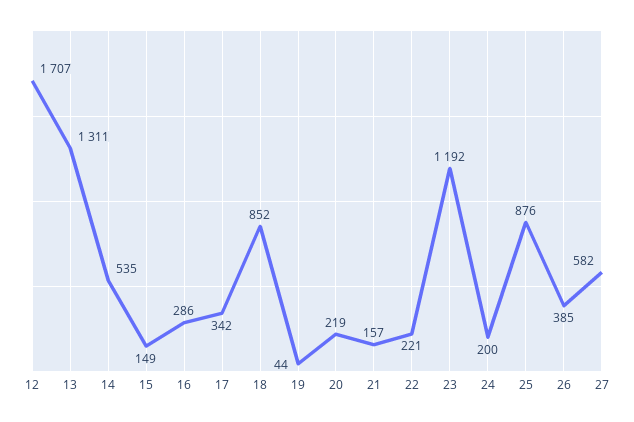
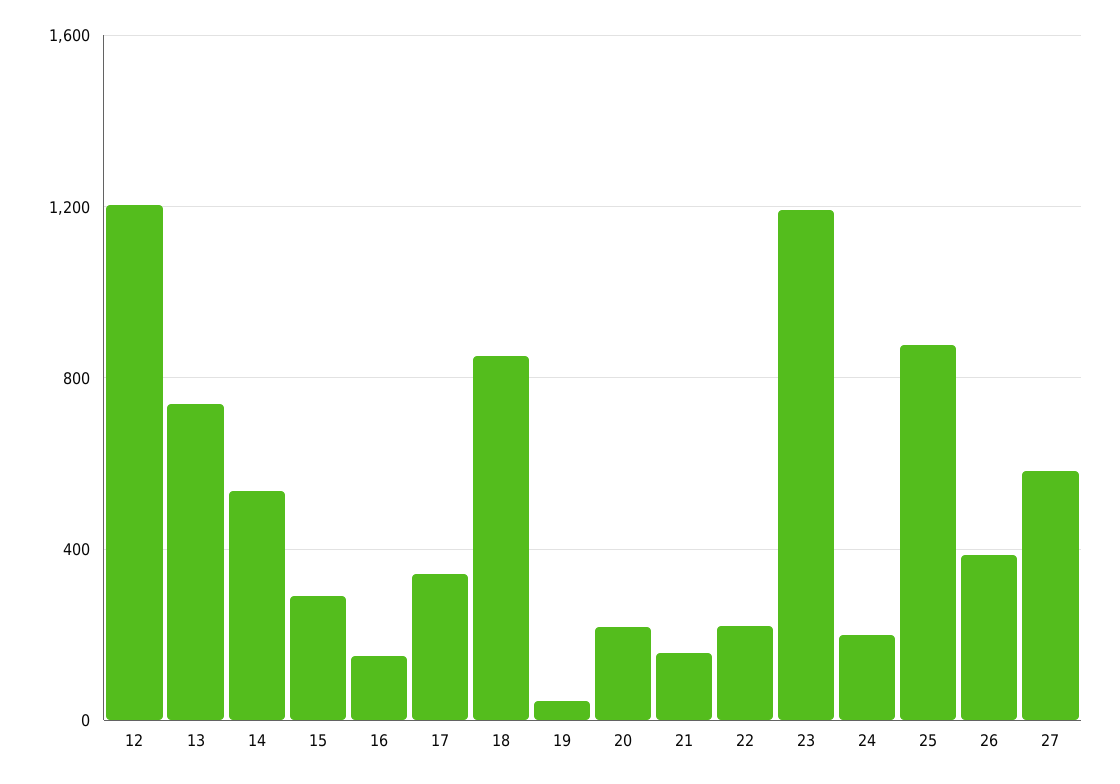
12: 1707 -> 1200
13: 1311 -> 750
15: 149 -> 300
16: 286 -> 150

